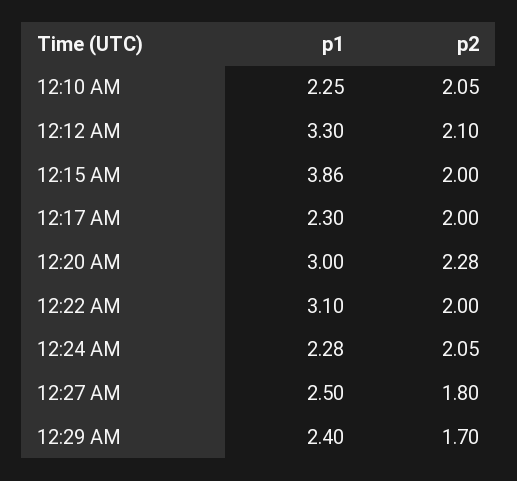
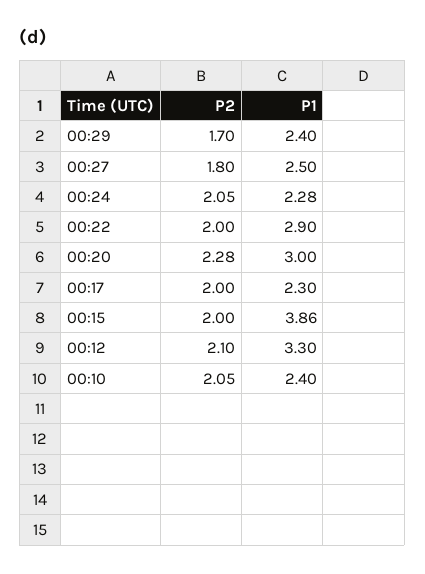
p1, 12:10 AM: 2.25 -> 2.4
p1, 12:22 AM: 3.1 -> 2.9

